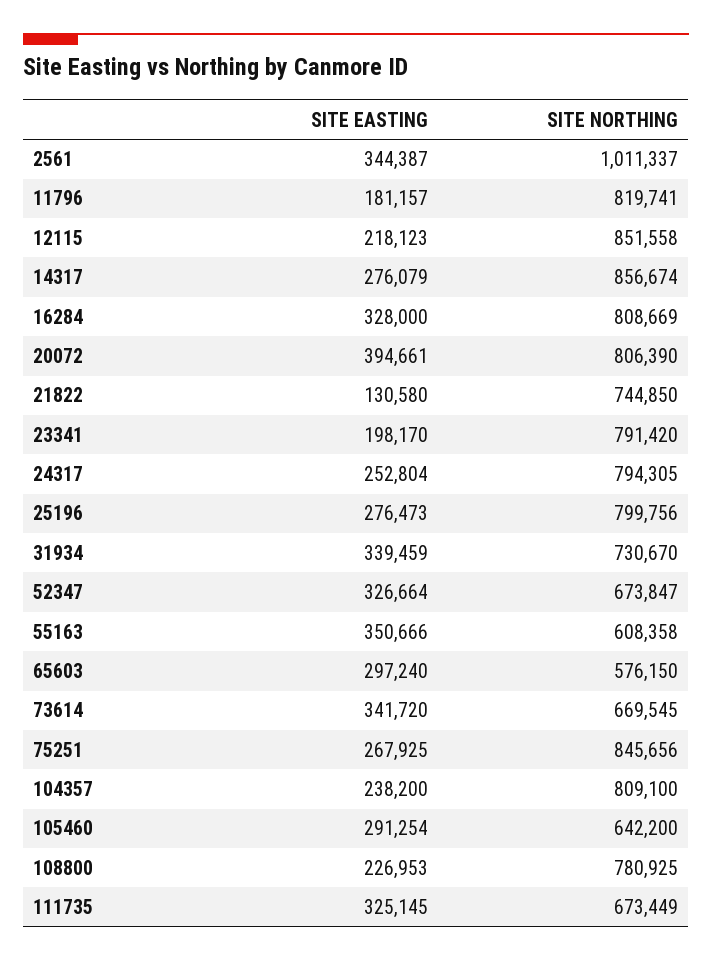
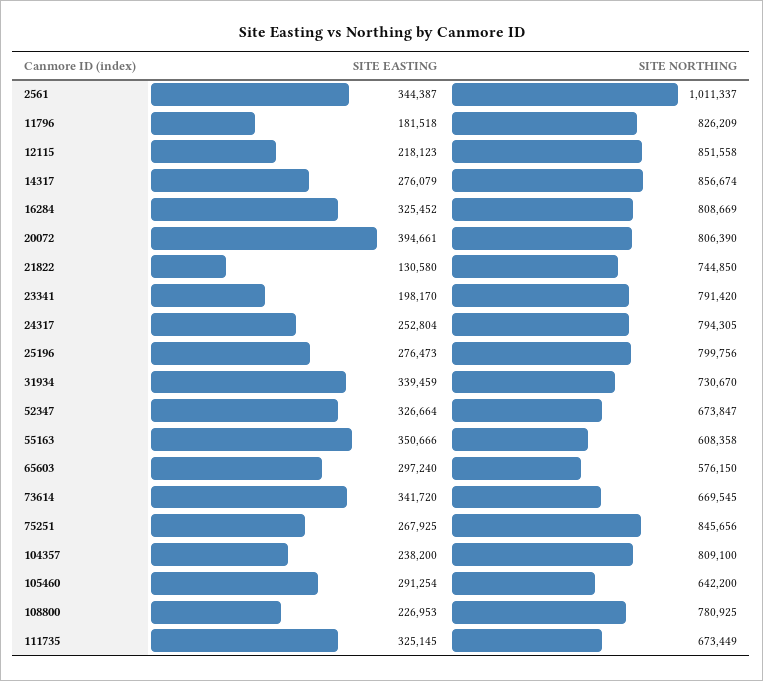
SITE EASTING, 11796: 181157 -> 181518
SITE NORTHING, 11796: 819741 -> 826209
SITE EASTING, 16284: 328000 -> 325452

